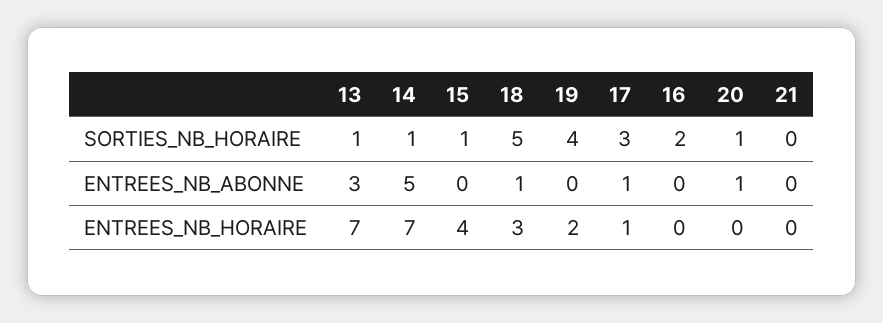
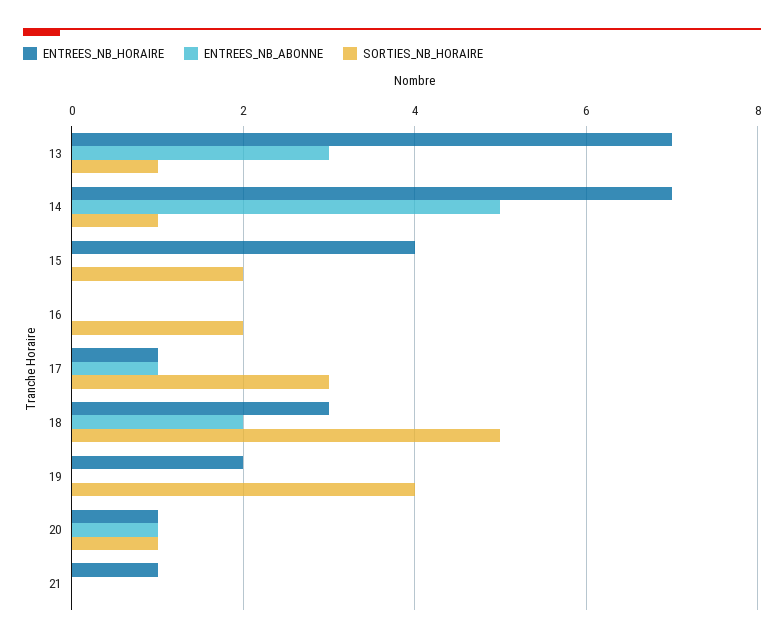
SORTIES_NB_HORAIRE, 15: 1 -> 2
ENTREES_NB_ABONNE, 18: 1 -> 2
ENTREES_NB_HORAIRE, 20: 0 -> 1
ENTREES_NB_HORAIRE, 21: 0 -> 1

